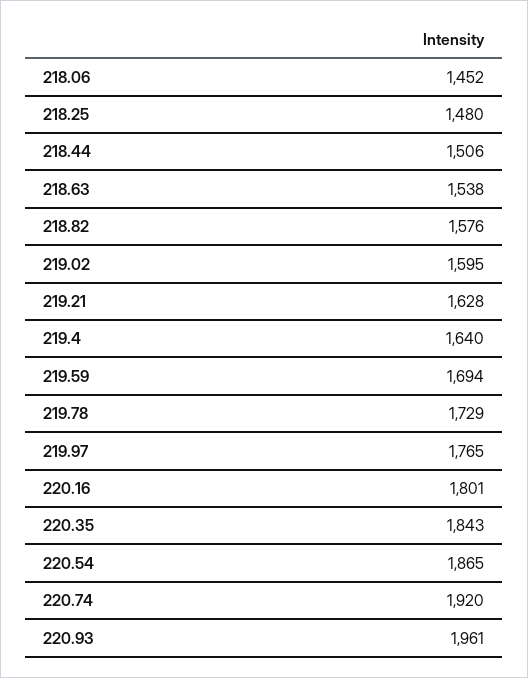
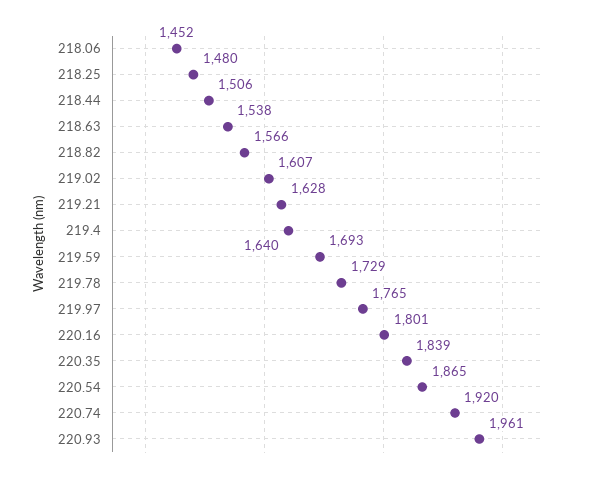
218.82: 1576 -> 1566
219.02: 1595 -> 1607
219.59: 1694 -> 1693
220.35: 1843 -> 1839

